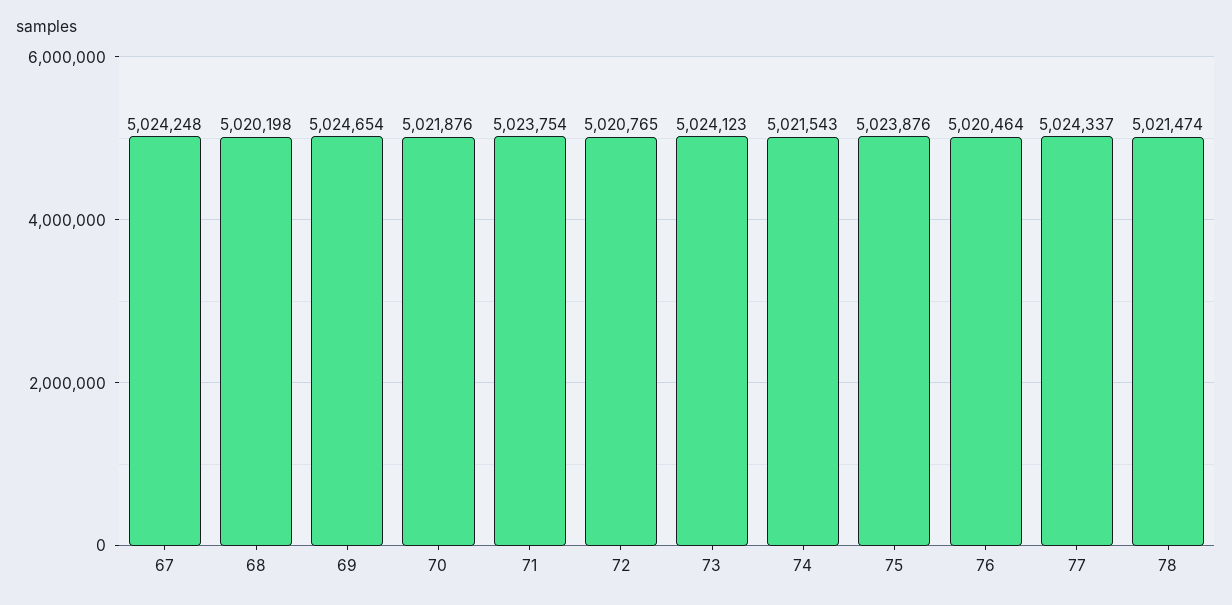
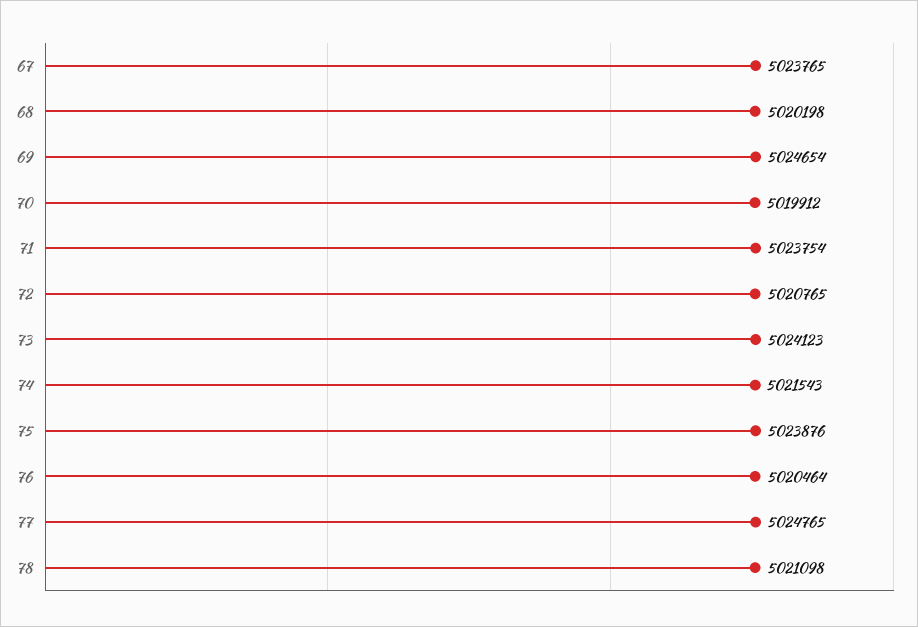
67: 5024248 -> 5023765
70: 5021876 -> 5019912
77: 5024337 -> 5024765
78: 5021474 -> 5021098

